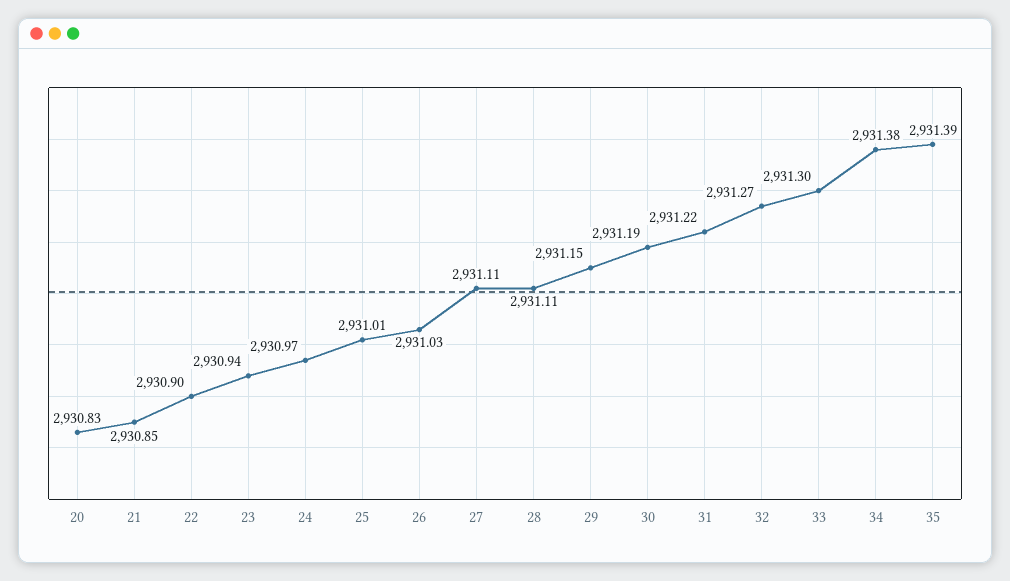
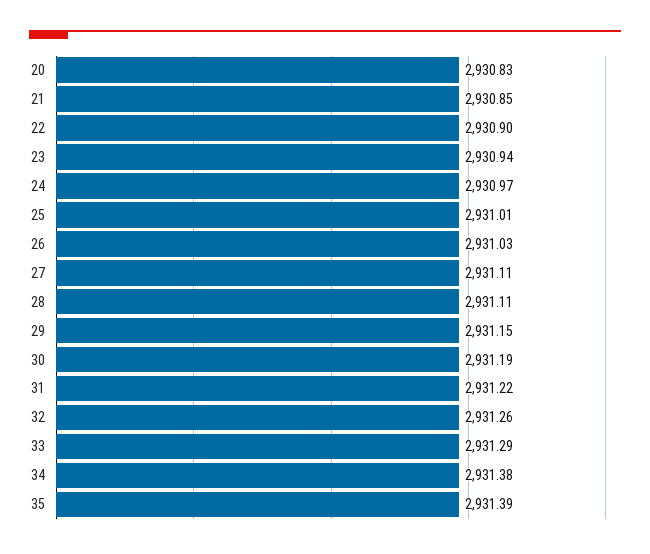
32: 2931.27 -> 2931.26
33: 2931.3 -> 2931.29

